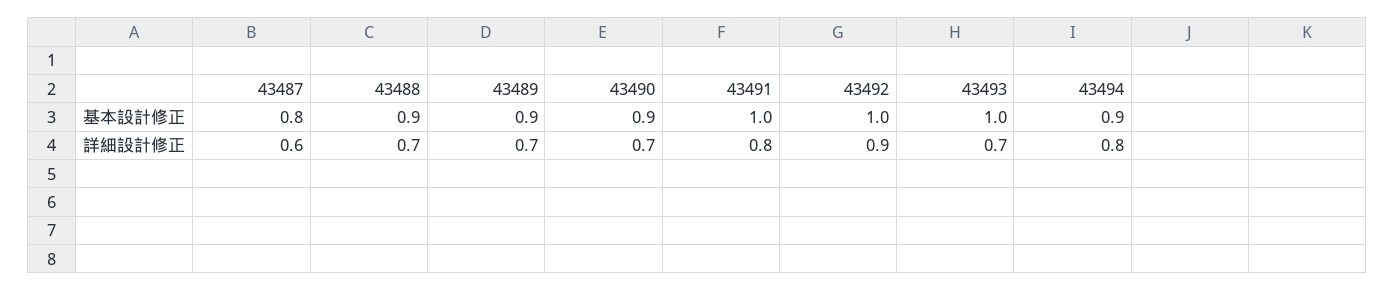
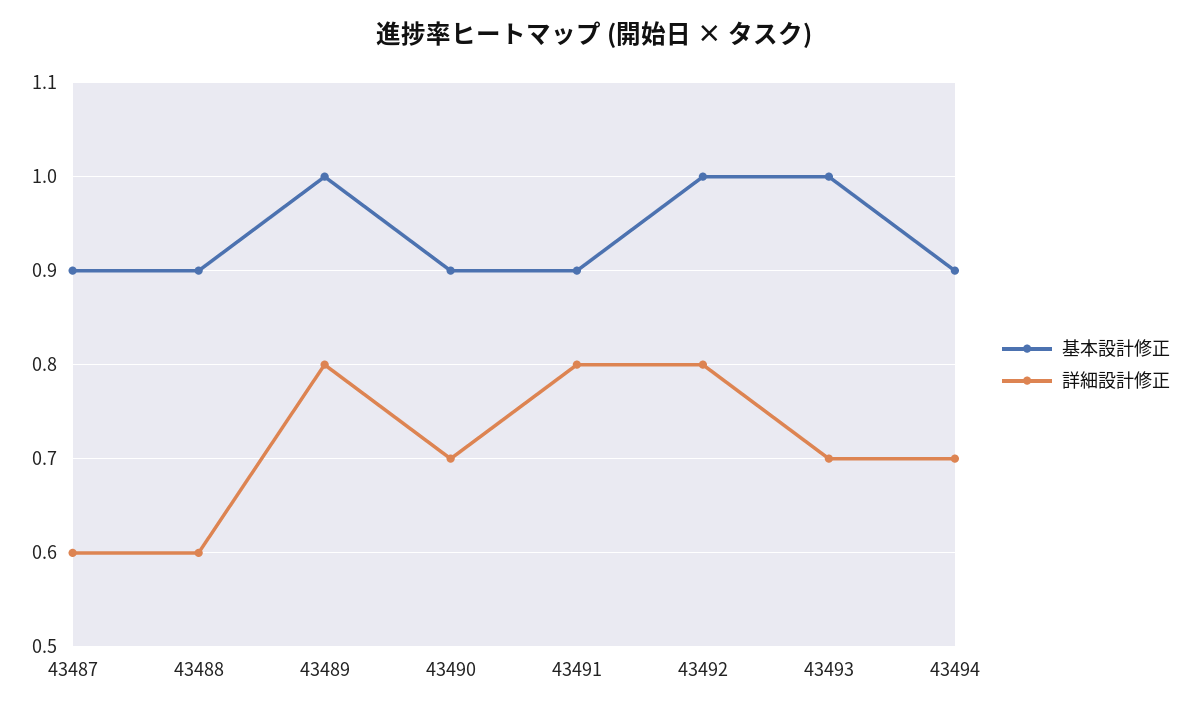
基本設計修正, 43487: 0.8 -> 0.9
基本設計修正, 43489: 0.9 -> 1
基本設計修正, 43491: 1 -> 0.9
詳細設計修正, 43488: 0.7 -> 0.6
詳細設計修正, 43489: 0.7 -> 0.8
詳細設計修正, 43492: 0.9 -> 0.8
詳細設計修正, 43494: 0.8 -> 0.7

